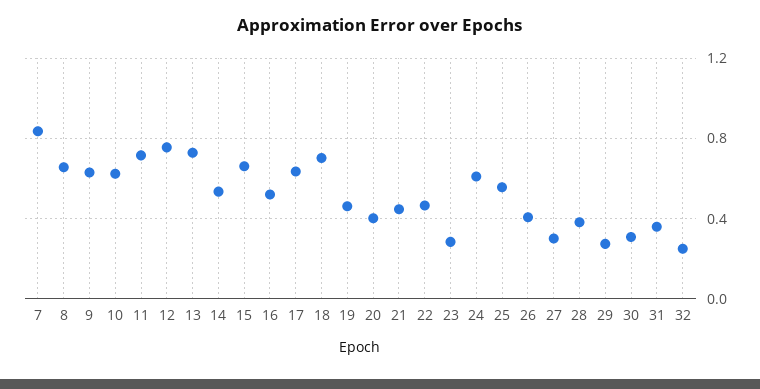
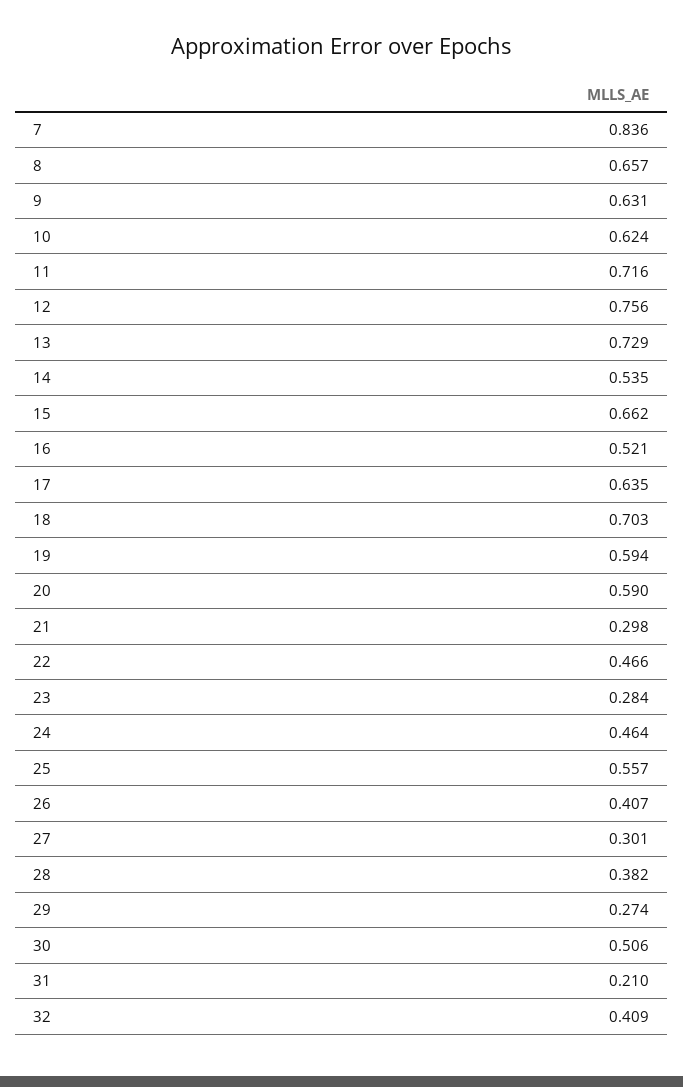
19: 0.45 -> 0.594
20: 0.4 -> 0.59
21: 0.45 -> 0.298
24: 0.6 -> 0.464
30: 0.3 -> 0.506
31: 0.35 -> 0.21
32: 0.25 -> 0.409

